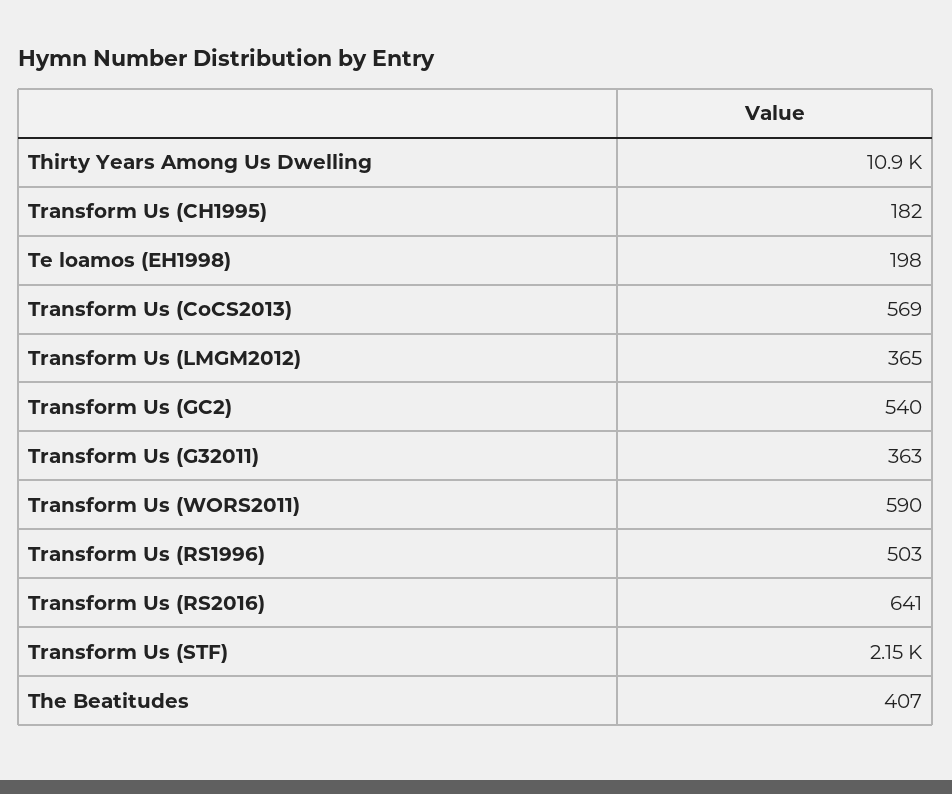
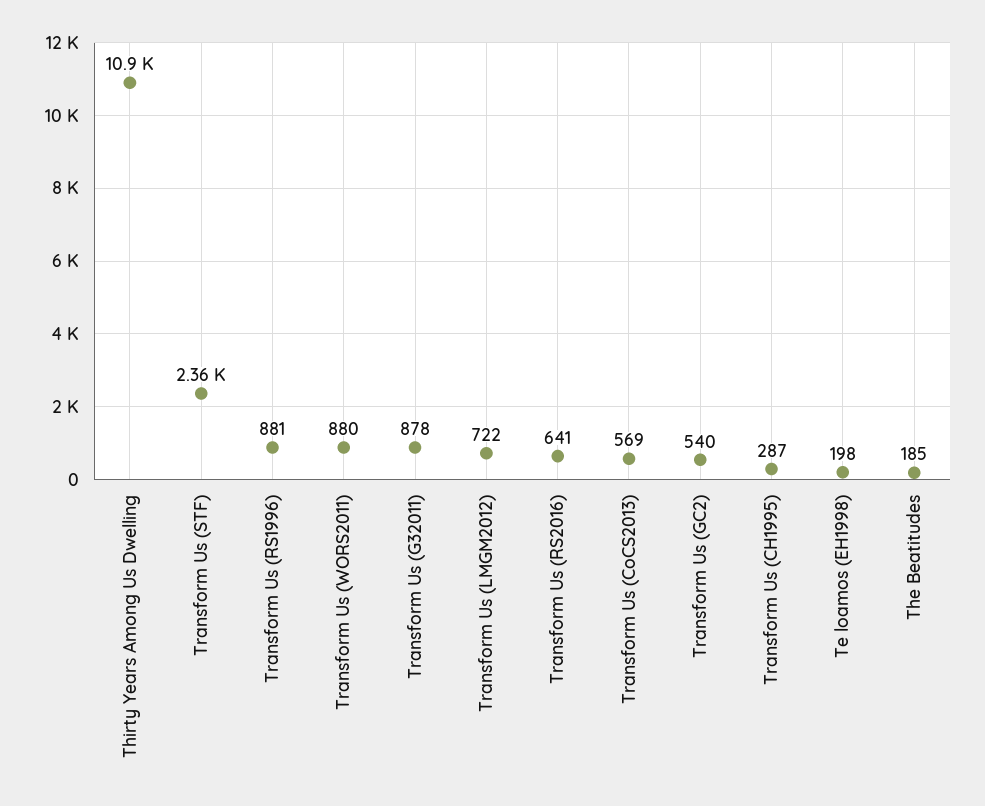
Transform Us (CH1995): 182 -> 287
Transform Us (LMGM2012): 365 -> 722
Transform Us (G32011): 363 -> 878
Transform Us (WORS2011): 590 -> 880
Transform Us (RS1996): 503 -> 881
Transform Us (STF): 2150 -> 2360
The Beatitudes: 407 -> 185

